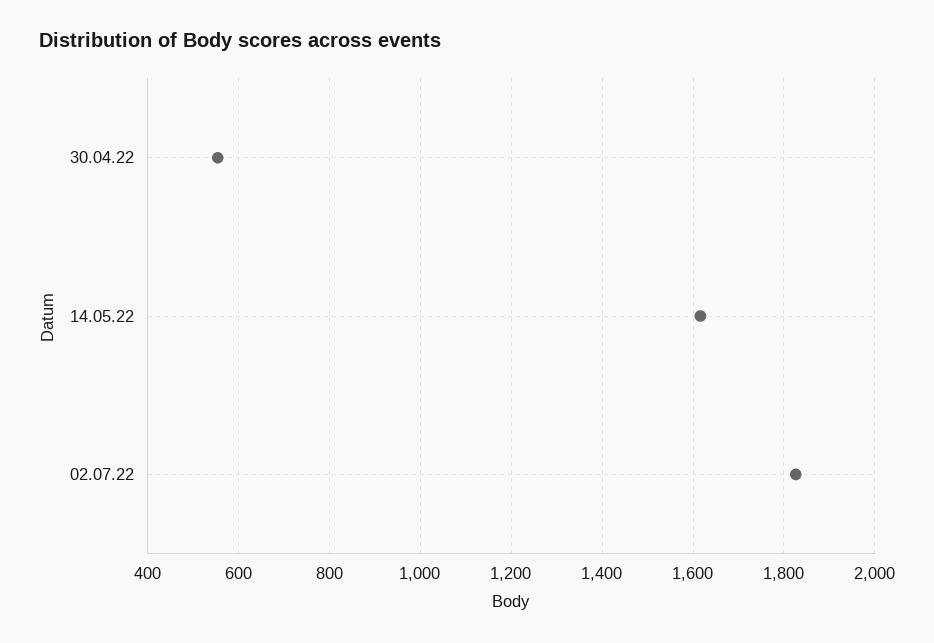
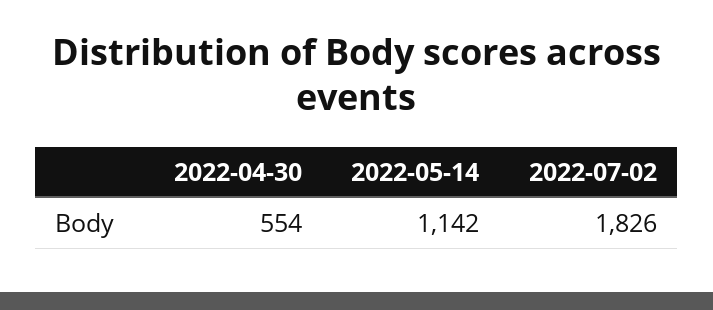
14.05.22: 1620 -> 1142

